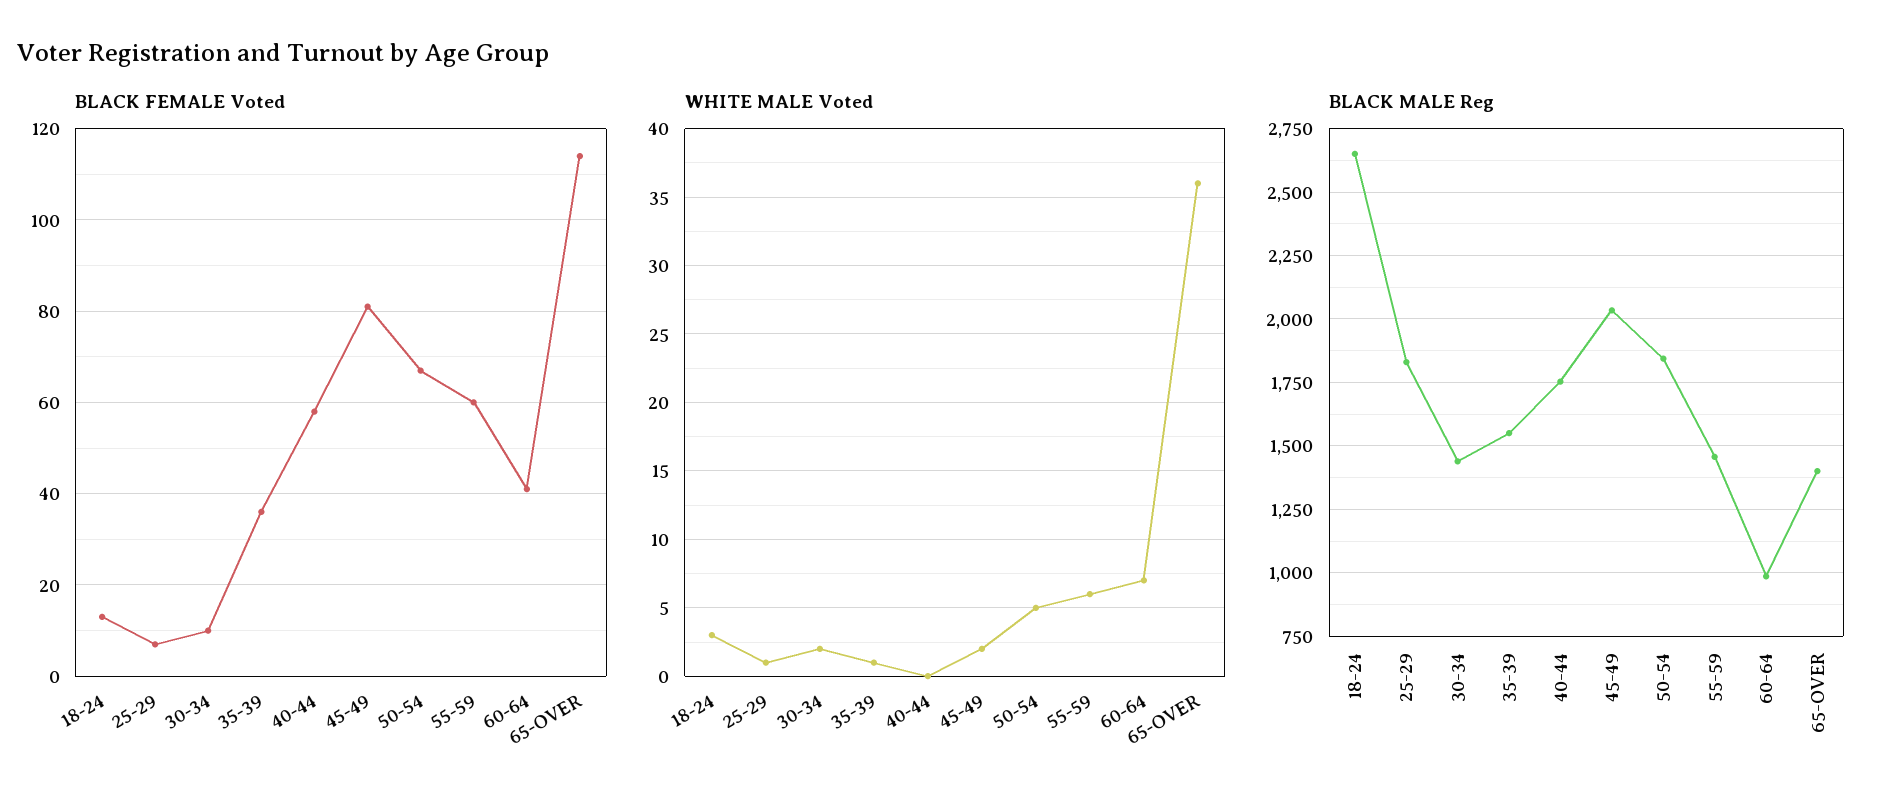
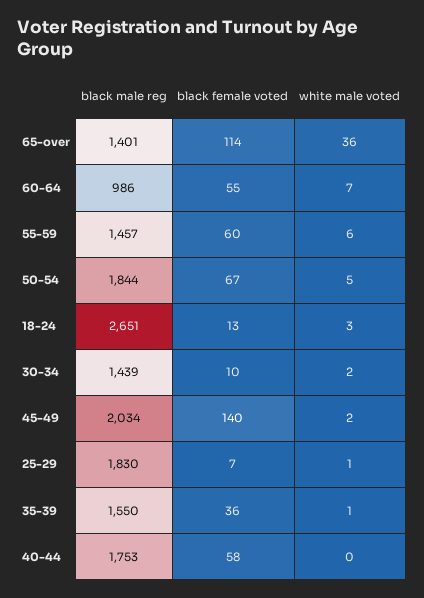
BLACK FEMALE Voted, 45-49: 80 -> 140
BLACK FEMALE Voted, 60-64: 40 -> 55

